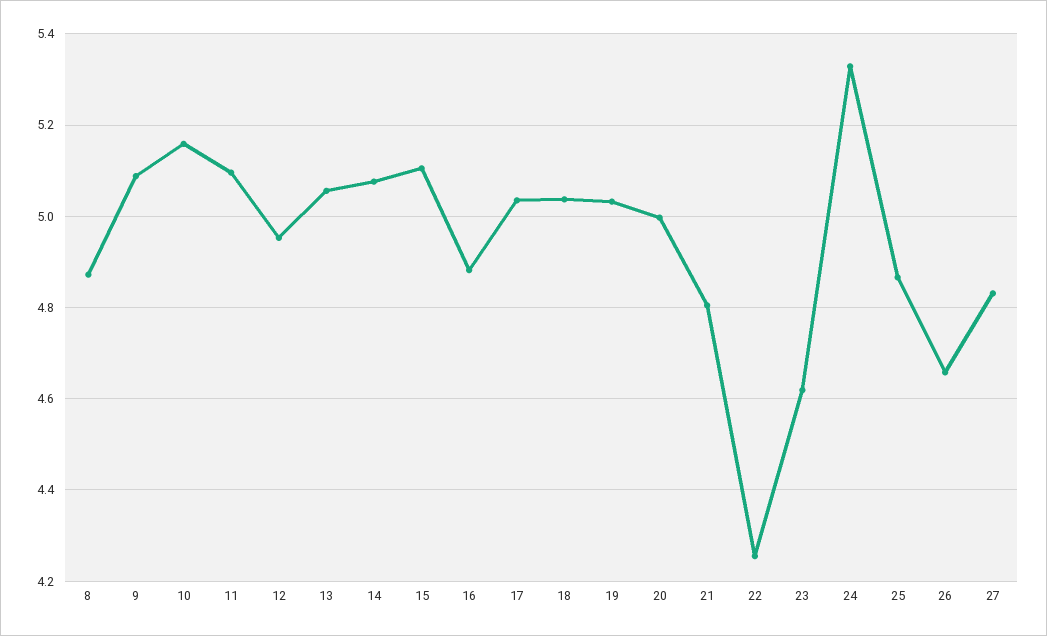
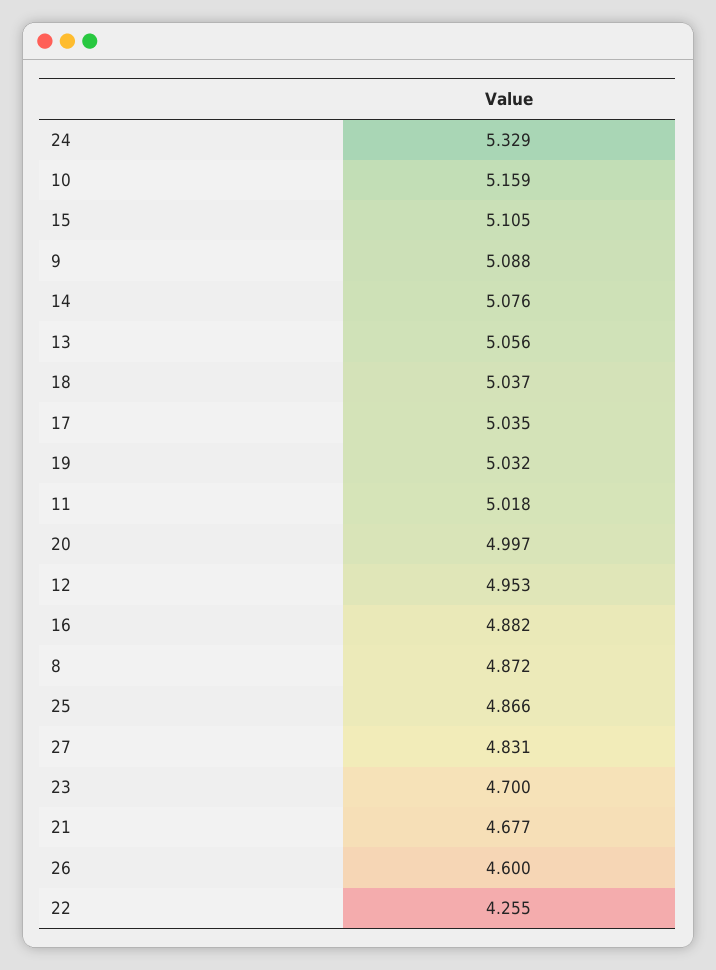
11: 5.1 -> 5.018
21: 4.8 -> 4.677
23: 4.62 -> 4.7
26: 4.66 -> 4.6

